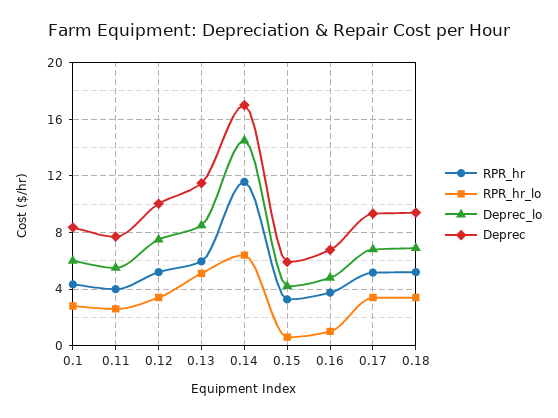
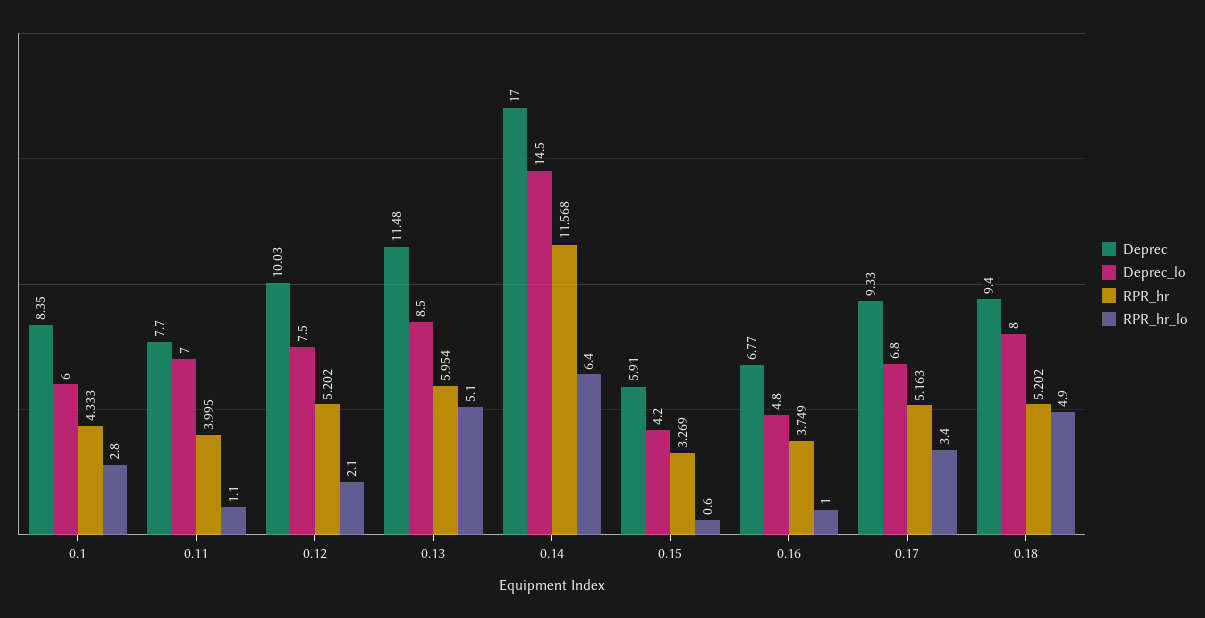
RPR_hr_lo, 0.11: 2.5 -> 1.1
Deprec_lo, 0.11: 5.5 -> 7
RPR_hr_lo, 0.12: 3.5 -> 2.1
RPR_hr_lo, 0.18: 3.5 -> 4.9
Deprec_lo, 0.18: 7 -> 8

